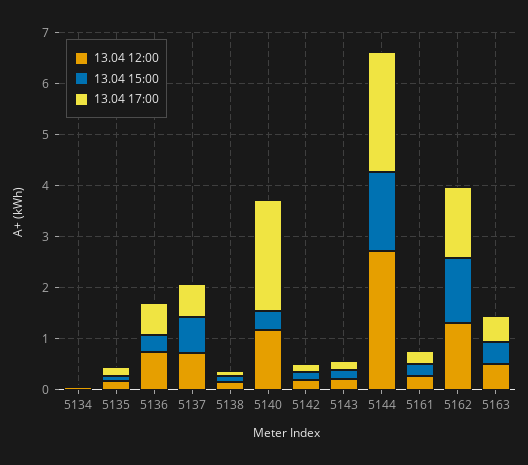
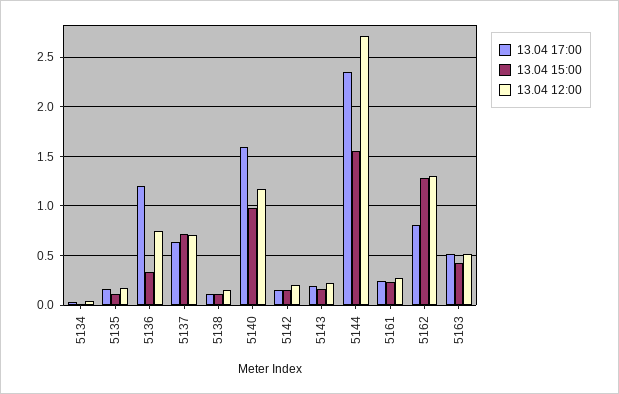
13.04 17:00, 5136: 0.6 -> 1.2
13.04 15:00, 5140: 0.4 -> 1
13.04 17:00, 5140: 2.2 -> 1.6
13.04 17:00, 5162: 1.4 -> 0.8

